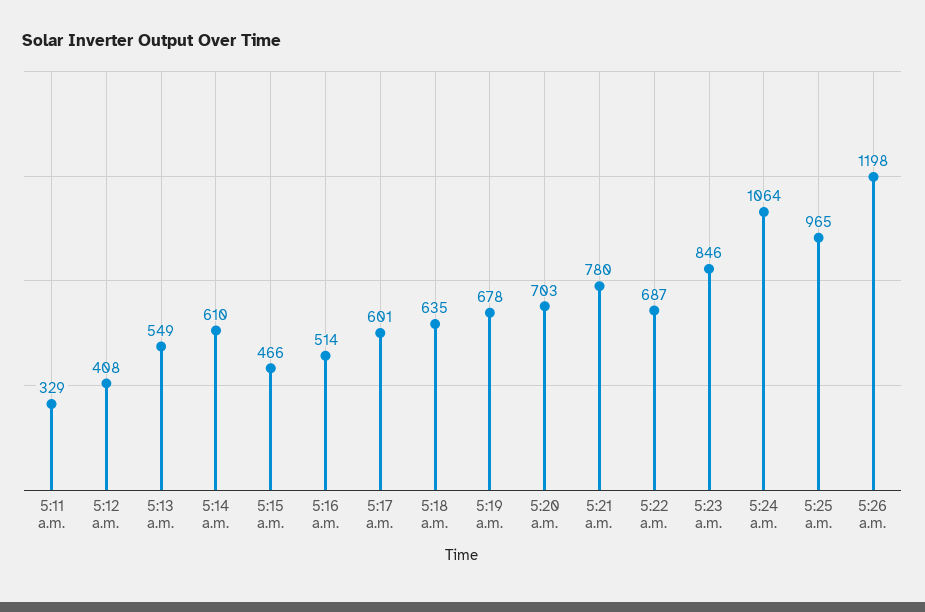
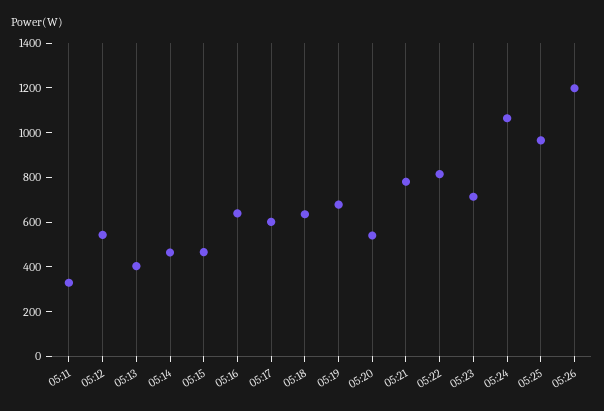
5:12 a.m.: 408 -> 550
5:13 a.m.: 549 -> 400
5:14 a.m.: 610 -> 450
5:16 a.m.: 514 -> 650
5:20 a.m.: 703 -> 550
5:22 a.m.: 687 -> 800
5:23 a.m.: 846 -> 700

